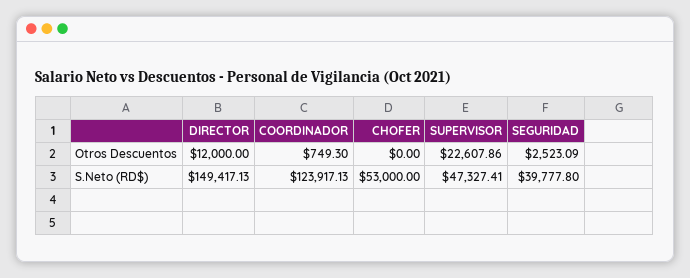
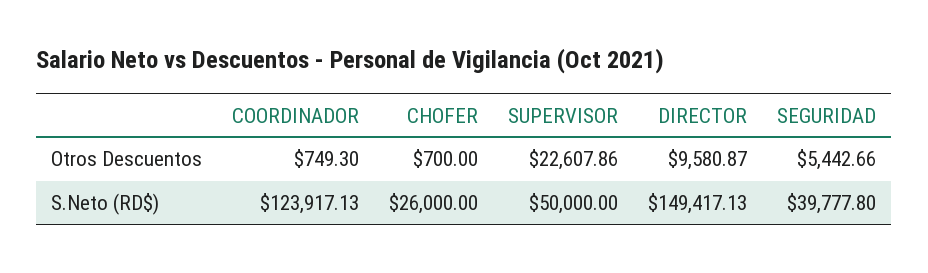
DIRECTOR, Otros Descuentos: 12000 -> 9580.87
CHOFER, Otros Descuentos: 0 -> 700
SEGURIDAD, Otros Descuentos: 2523.09 -> 5442.66
CHOFER, S.Neto (RD$): 53000 -> 26000
SUPERVISOR, S.Neto (RD$): 47327.41 -> 50000

